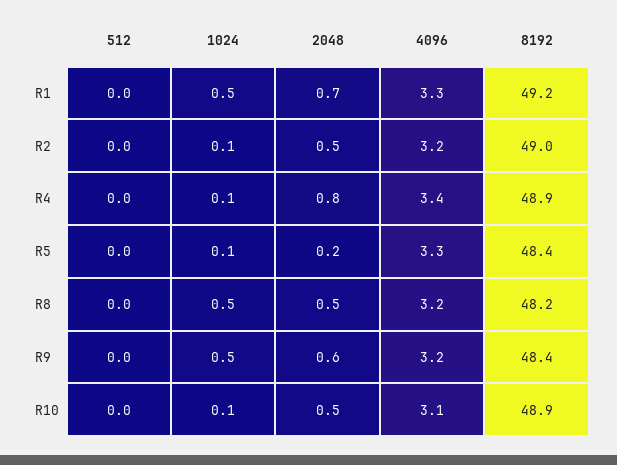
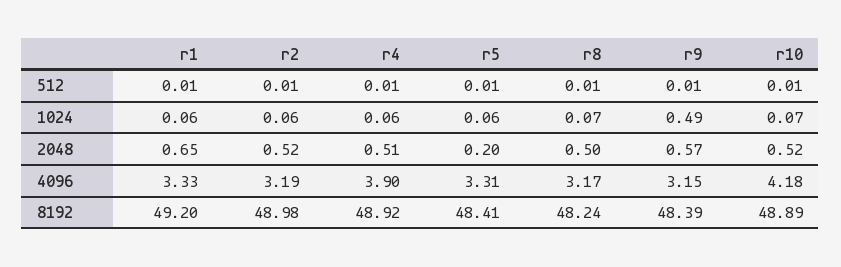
1024, R1: 0.5 -> 0.06
2048, R4: 0.8 -> 0.51
4096, R4: 3.4 -> 3.9
1024, R8: 0.5 -> 0.07
4096, R10: 3.1 -> 4.18

